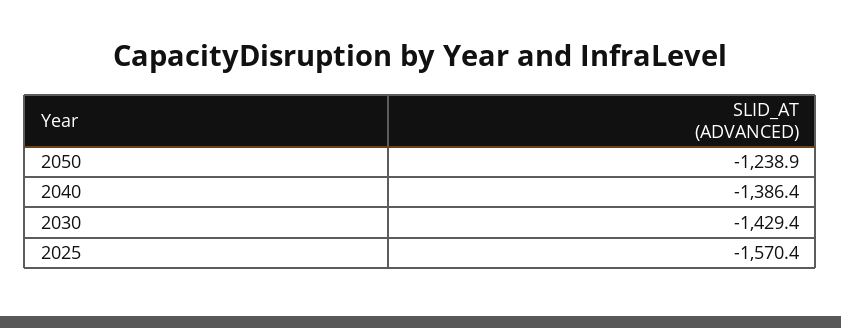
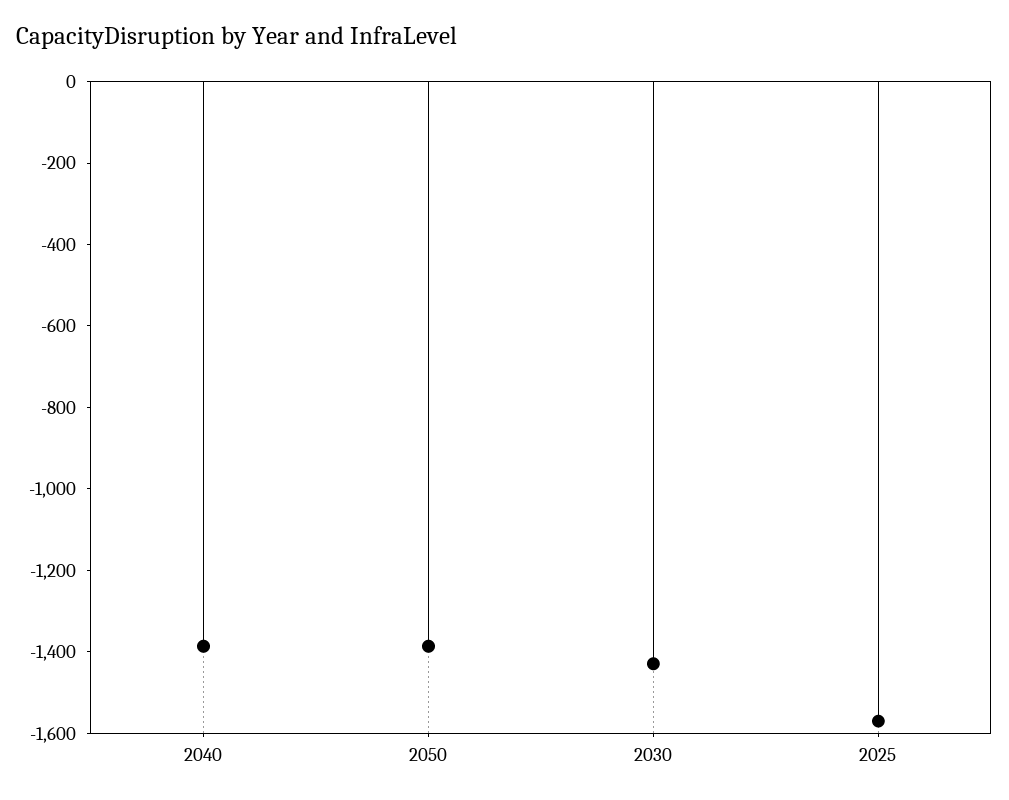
2050: -1238.9 -> -1400

